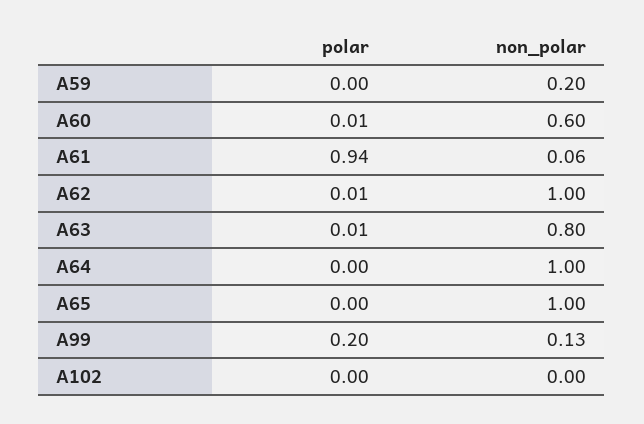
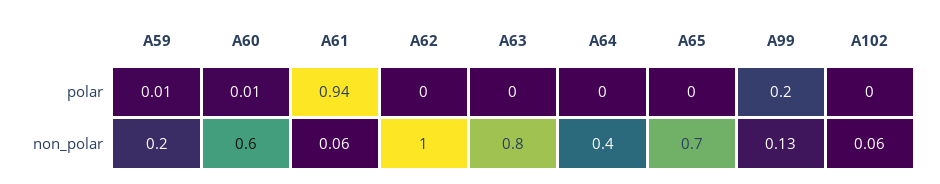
polar, A59: 0 -> 0.01
polar, A62: 0.01 -> 0
polar, A63: 0.01 -> 0
non_polar, A64: 1 -> 0.4
non_polar, A65: 1 -> 0.7
non_polar, A102: 0 -> 0.06

